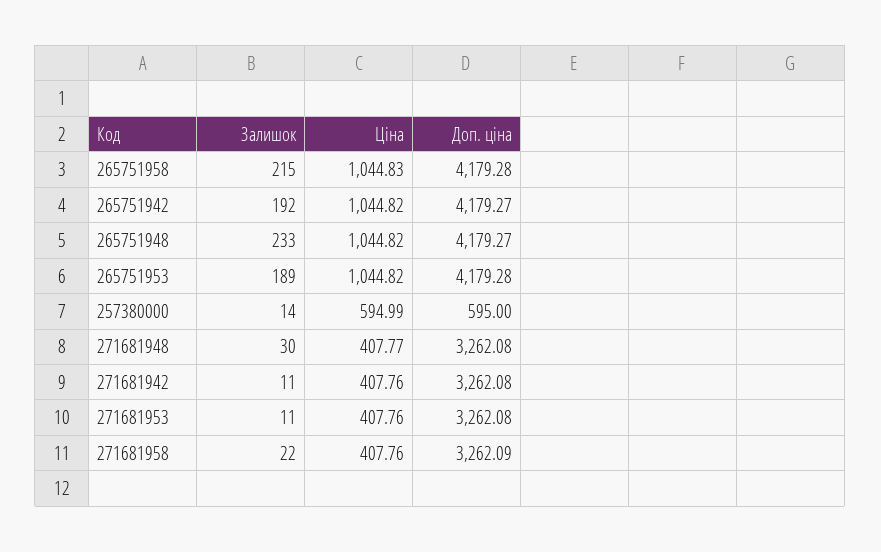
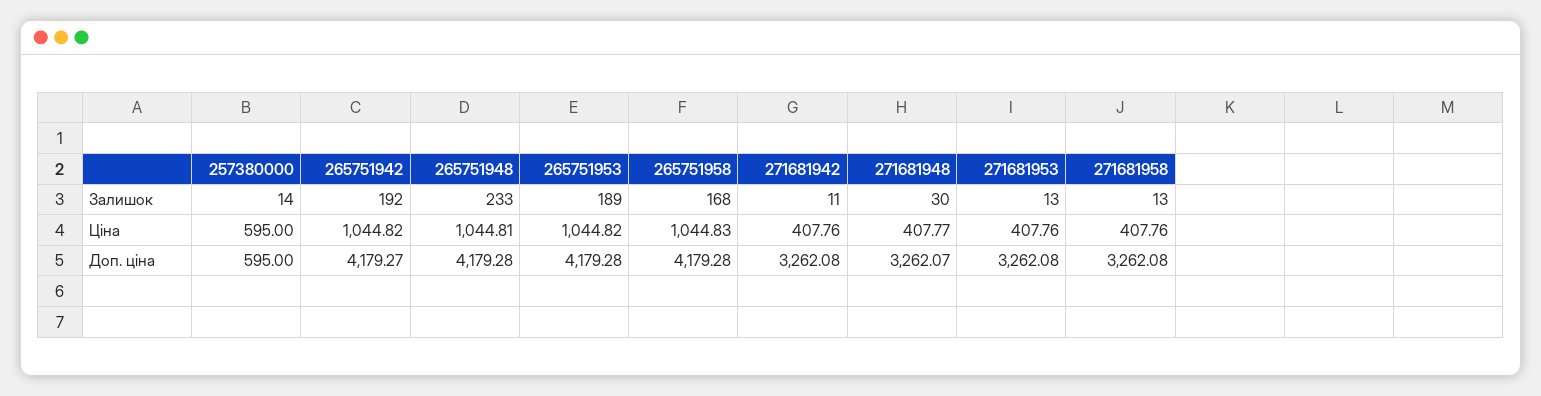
Залишок, 265751958: 215 -> 168
Ціна, 265751948: 1044.82 -> 1044.81
Доп. ціна, 265751948: 4179.27 -> 4179.28
Ціна, 257380000: 594.99 -> 595
Доп. ціна, 271681948: 3262.08 -> 3262.07
Залишок, 271681953: 11 -> 13
Залишок, 271681958: 22 -> 13
Доп. ціна, 271681958: 3262.09 -> 3262.08

